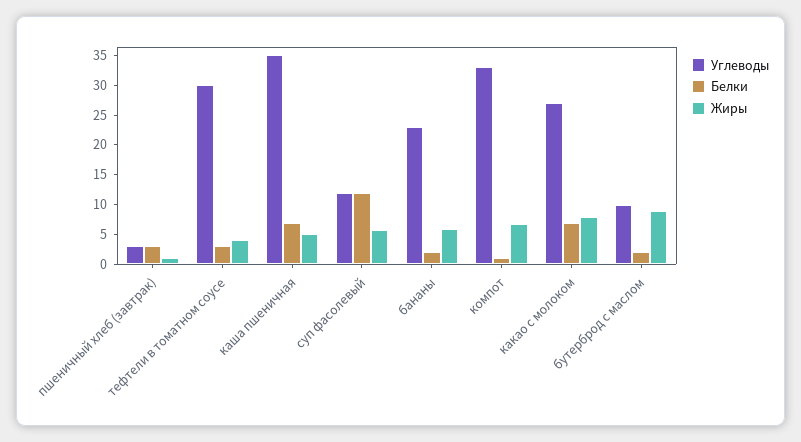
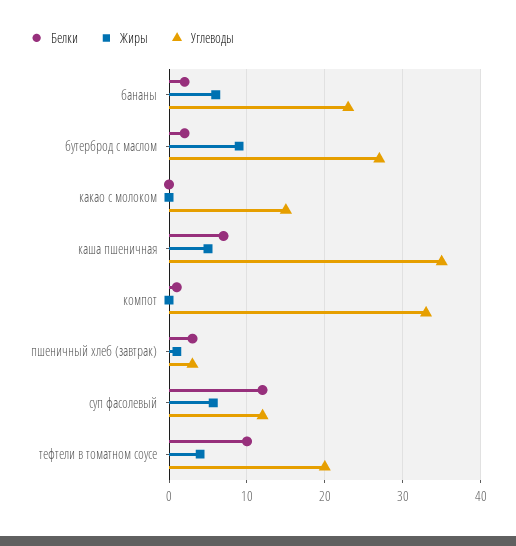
Углеводы, тефтели в томатном соусе: 30 -> 20
Белки, тефтели в томатном соусе: 2.5 -> 10
Жиры, компот: 7.5 -> 0
Углеводы, какао с молоком: 27.5 -> 15
Белки, какао с молоком: 7.5 -> 0
Жиры, какао с молоком: 7.5 -> 0
Углеводы, бутерброд с маслом: 10 -> 27

